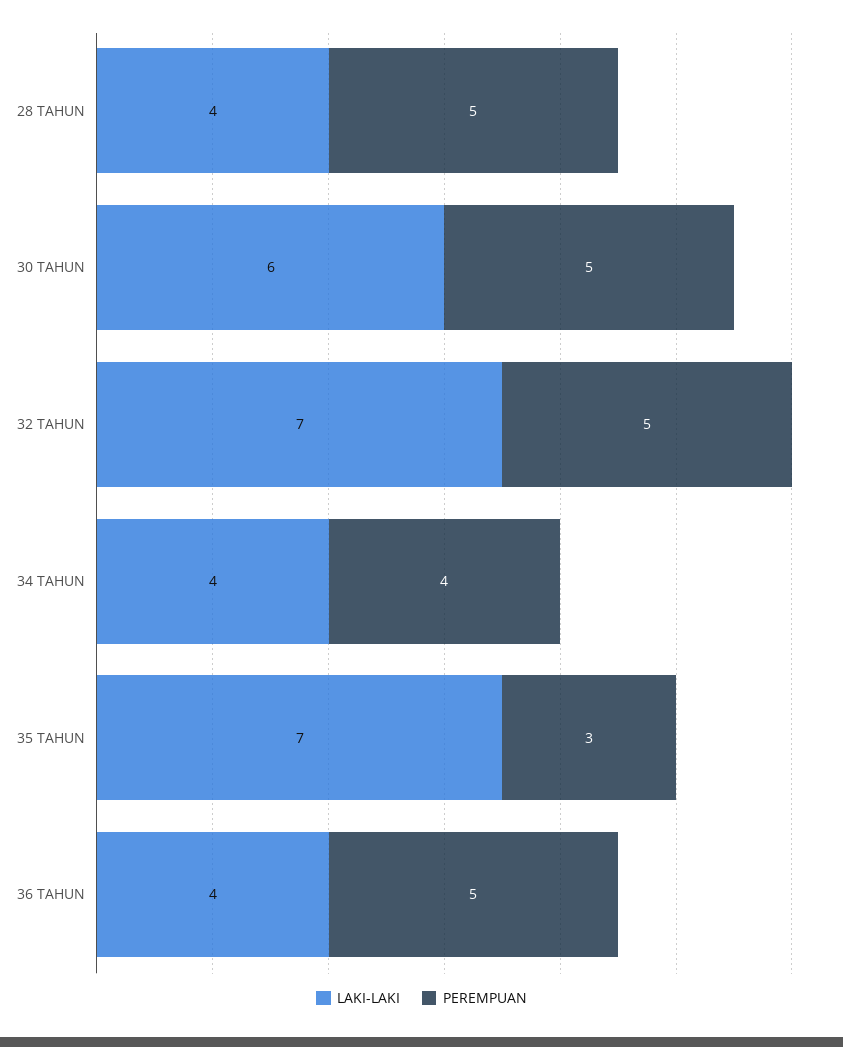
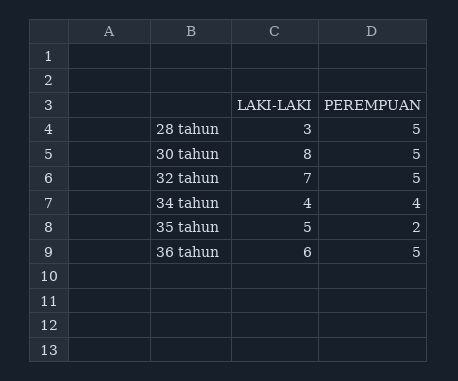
LAKI-LAKI, 28 TAHUN: 4 -> 3
LAKI-LAKI, 30 TAHUN: 6 -> 8
LAKI-LAKI, 35 TAHUN: 7 -> 5
PEREMPUAN, 35 TAHUN: 3 -> 2
LAKI-LAKI, 36 TAHUN: 4 -> 6

